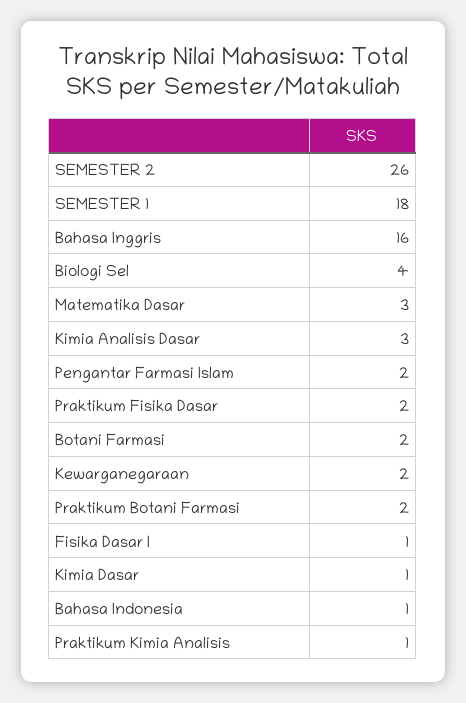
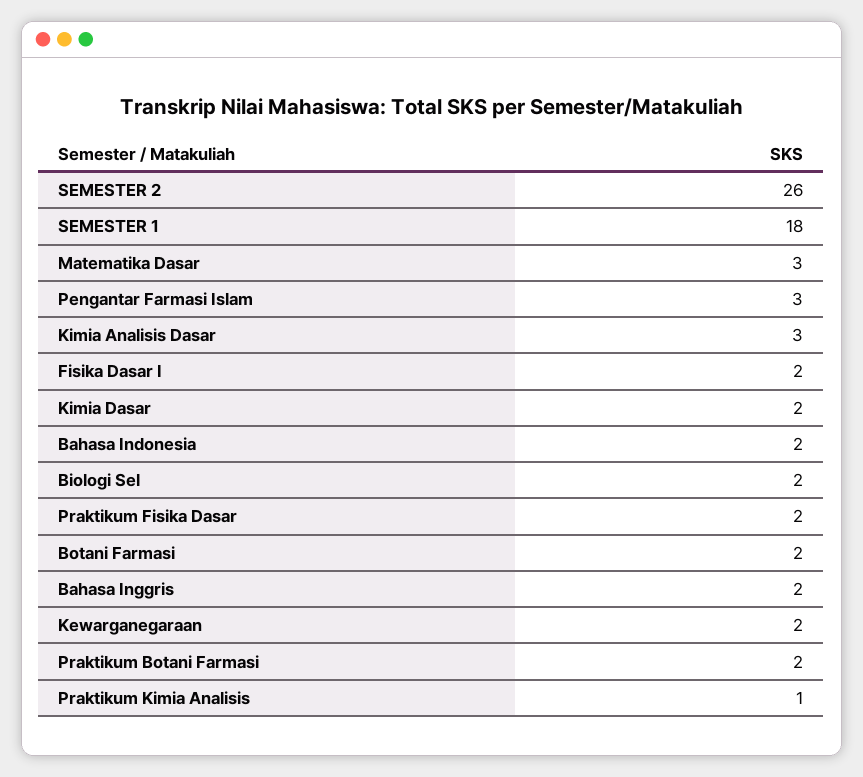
Bahasa Inggris: 16 -> 2
Biologi Sel: 4 -> 2
Pengantar Farmasi Islam: 2 -> 3
Fisika Dasar I: 1 -> 2
Kimia Dasar: 1 -> 2
Bahasa Indonesia: 1 -> 2

